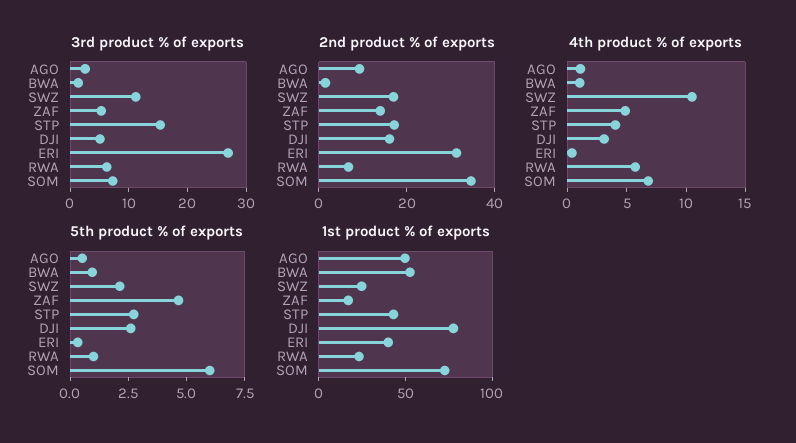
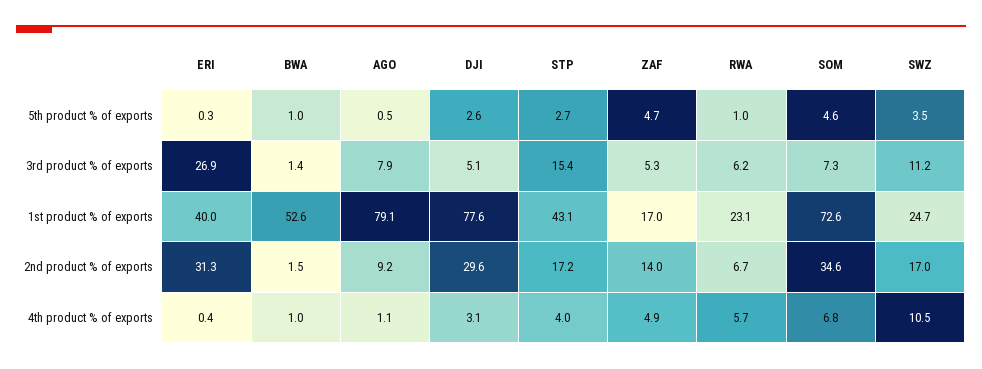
3rd product % of exports, AGO: 2 -> 7.9
2nd product % of exports, DJI: 15 -> 29.6
5th product % of exports, SWZ: 2 -> 3.5
5th product % of exports, SOM: 6 -> 4.6
1st product % of exports, AGO: 50 -> 79.1

